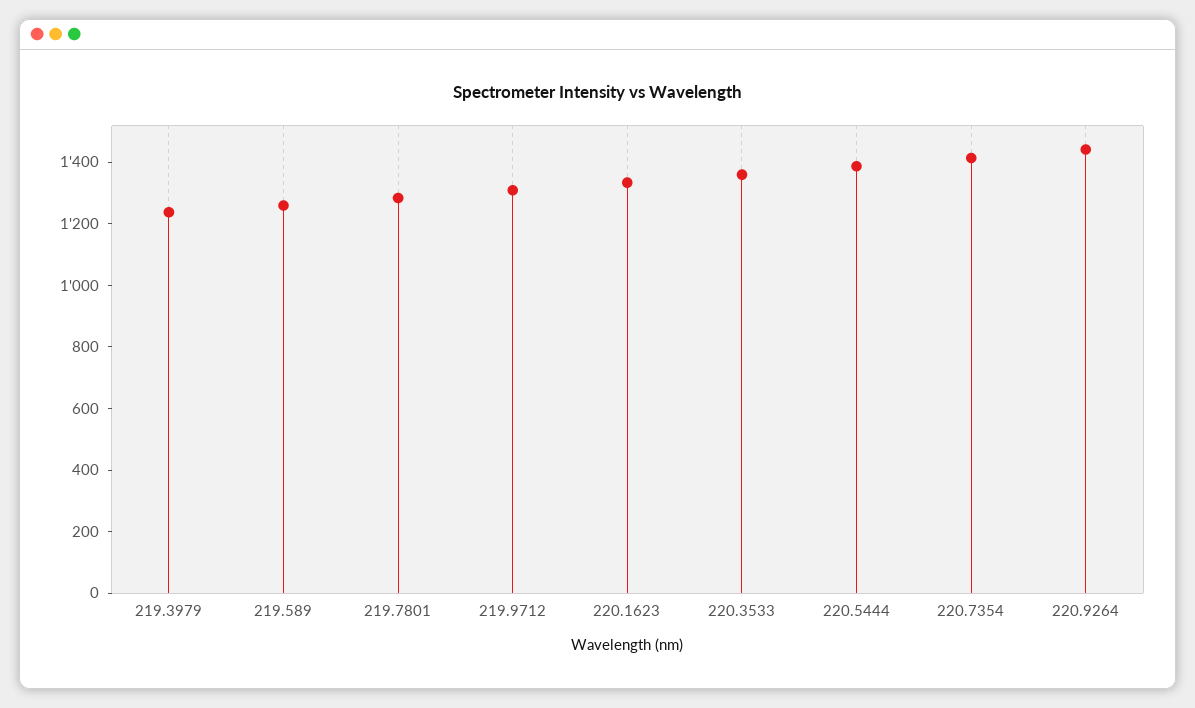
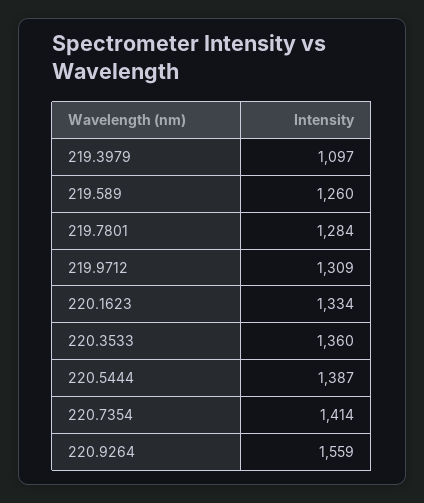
219.3979: 1250 -> 1097
220.9264: 1450 -> 1559

